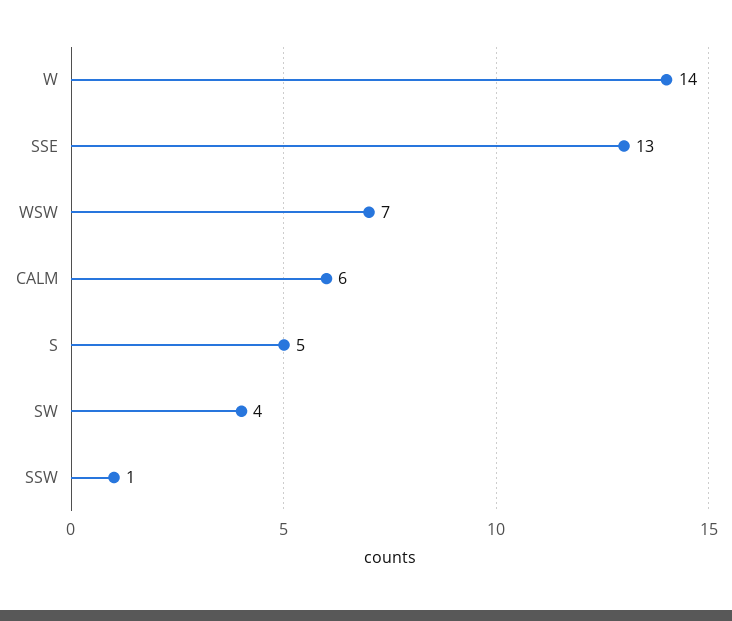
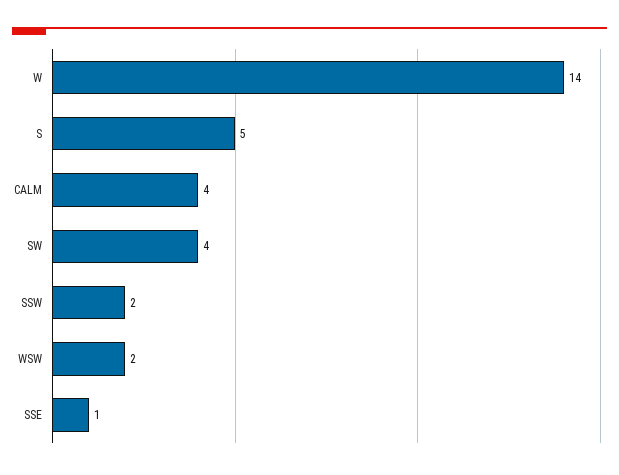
SSE: 13 -> 1
WSW: 7 -> 2
CALM: 6 -> 4
SSW: 1 -> 2

